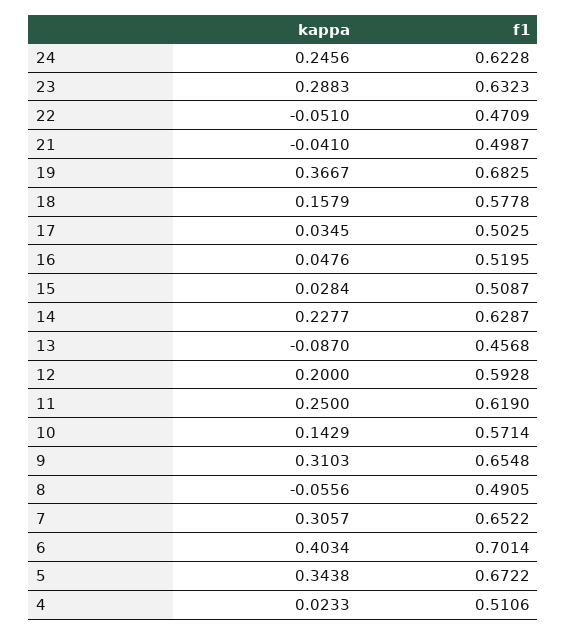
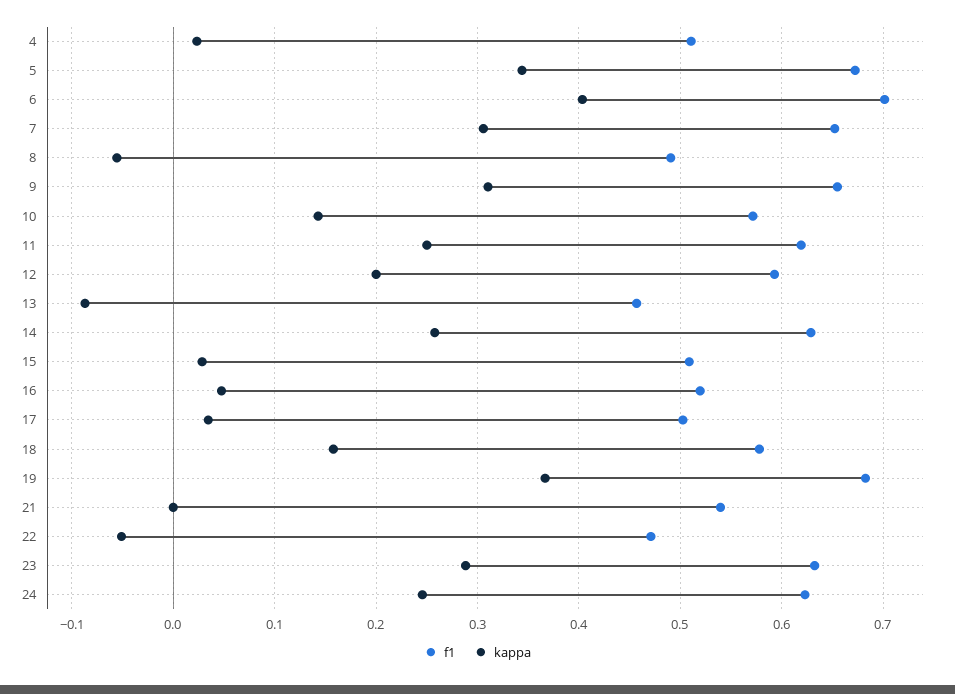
kappa, 21: -0.041 -> 0
f1, 21: 0.4987 -> 0.54
kappa, 14: 0.2277 -> 0.26

